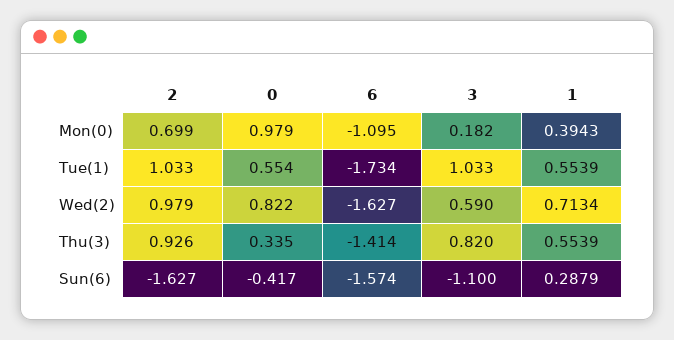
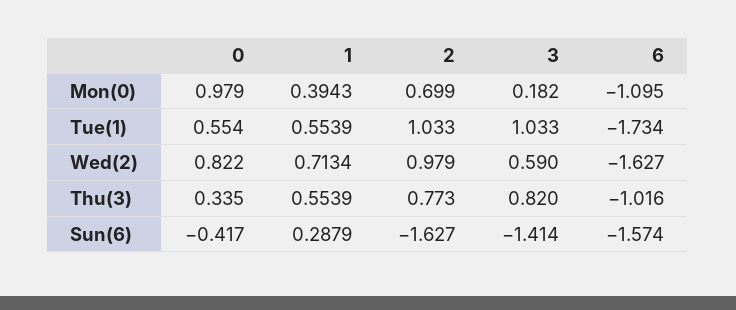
2, Thu(3): 0.926 -> 0.773
6, Thu(3): -1.414 -> -1.016
3, Sun(6): -1.1 -> -1.414

